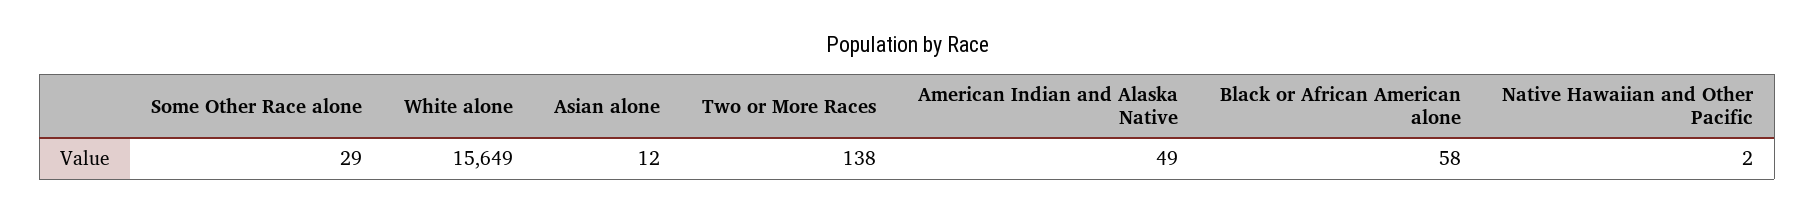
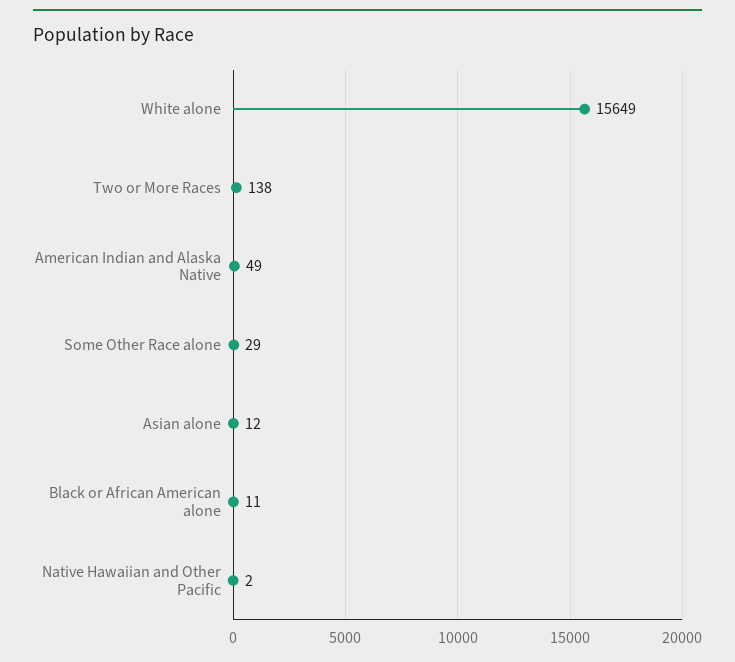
Black or African American alone: 58 -> 11

